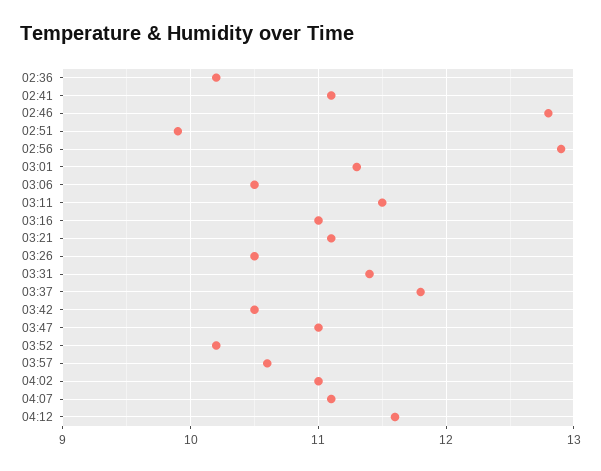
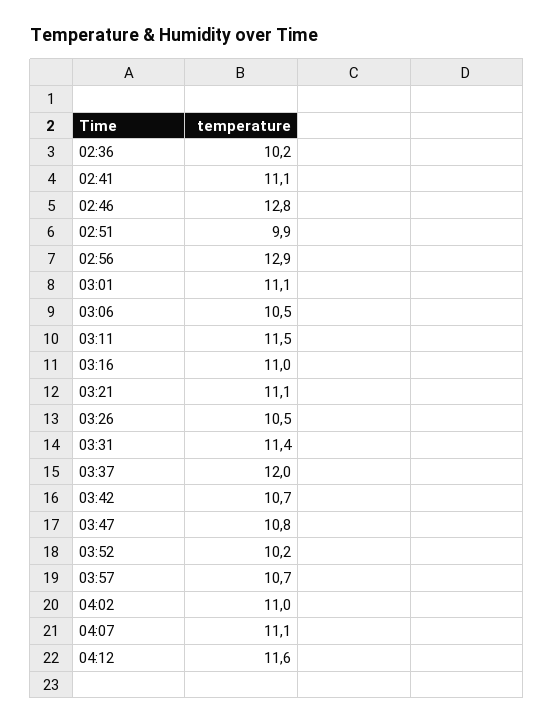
03:01: 11.3 -> 11.1
03:37: 11.8 -> 12
03:42: 10.5 -> 10.7
03:47: 11 -> 10.8
03:57: 10.6 -> 10.7

